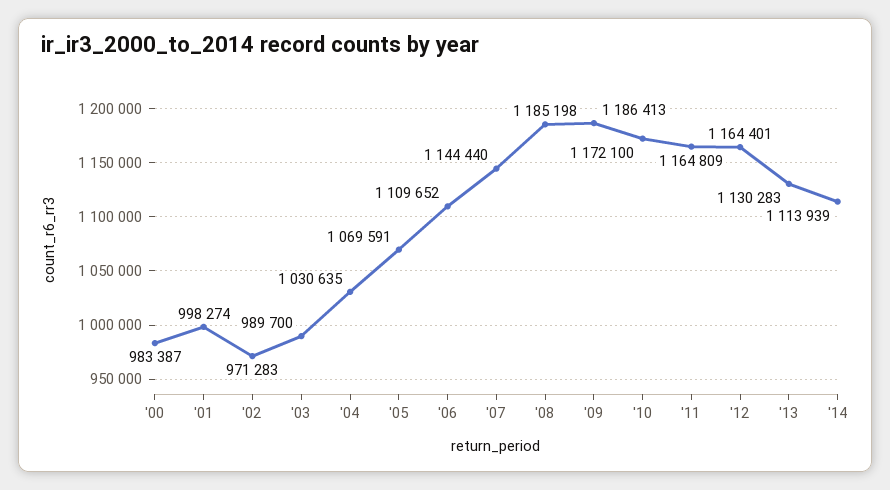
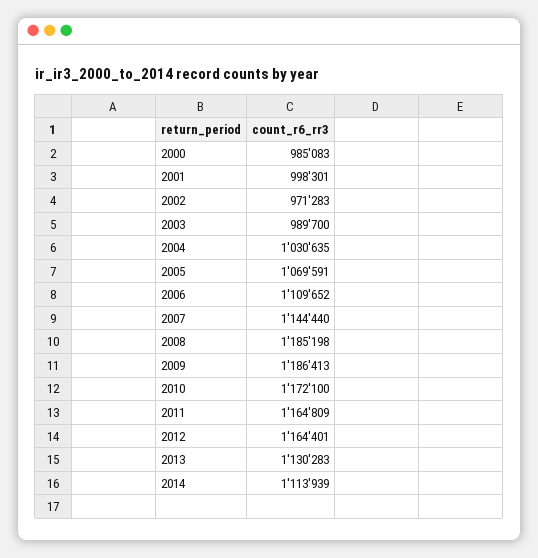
'00: 983387 -> 985083
'01: 998274 -> 998301

